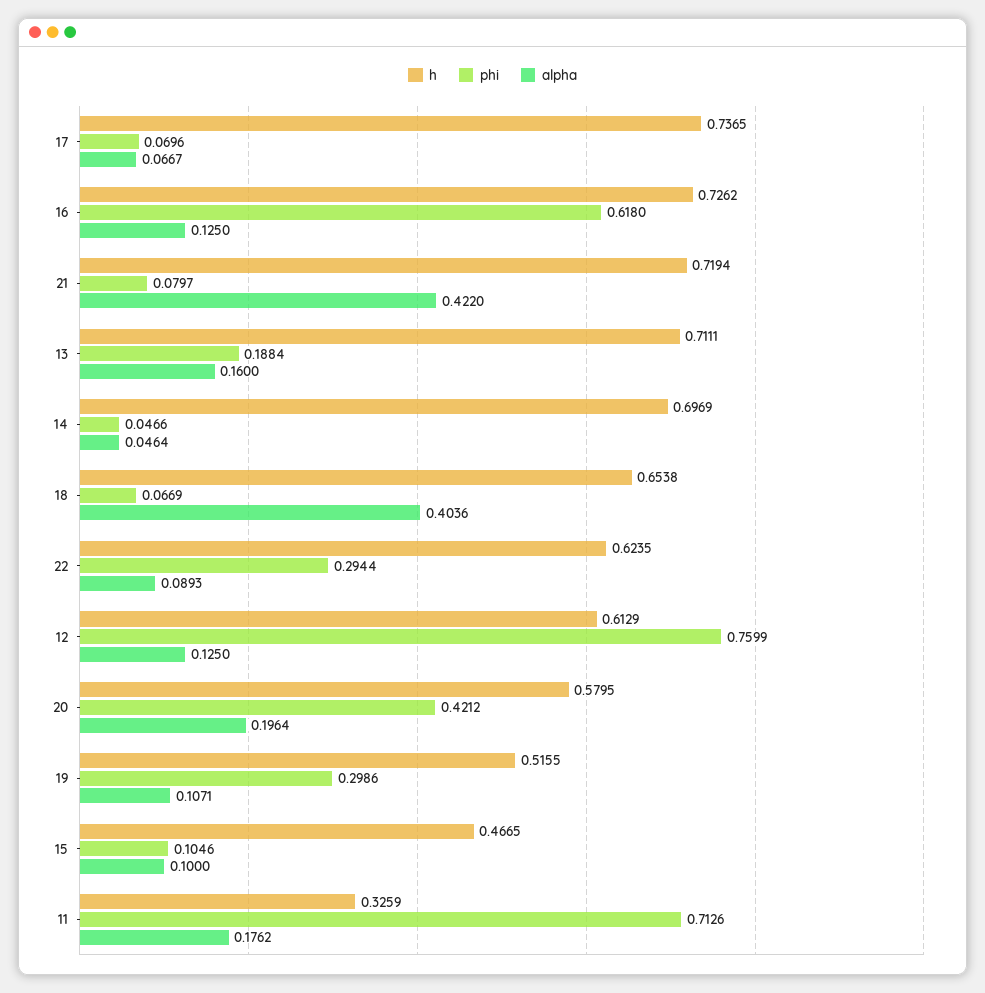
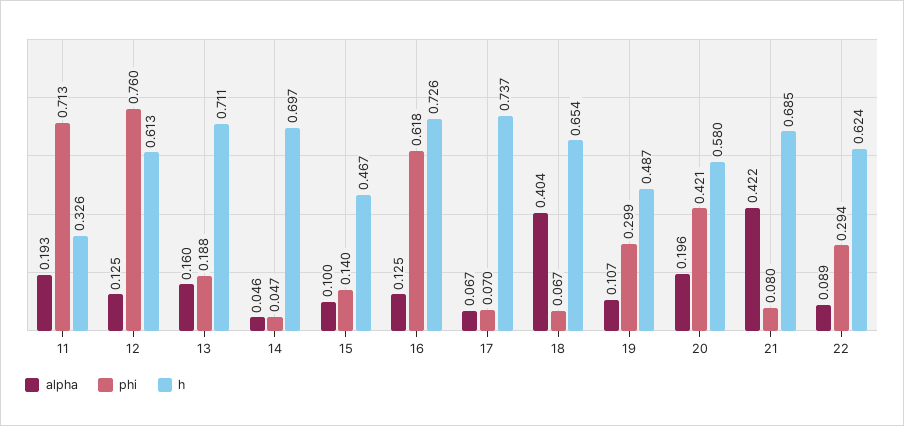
h, 21: 0.7194 -> 0.685
h, 19: 0.5155 -> 0.487
phi, 15: 0.1046 -> 0.14
alpha, 11: 0.1762 -> 0.193

